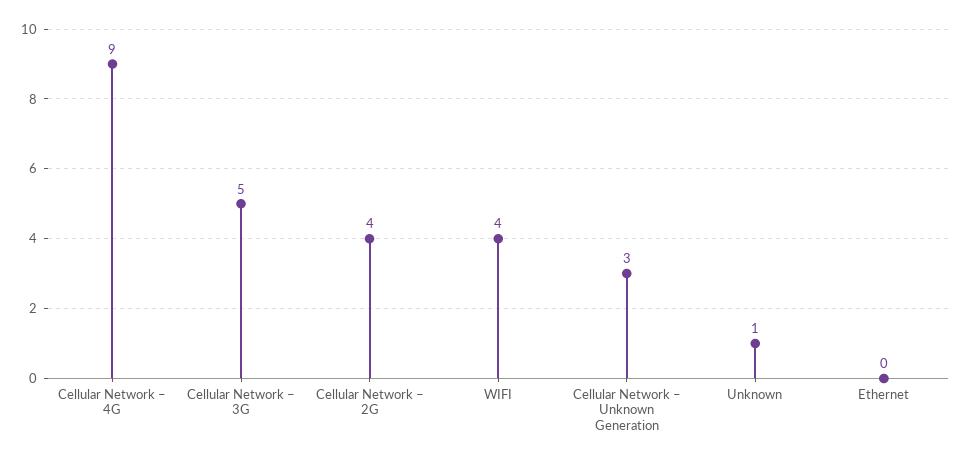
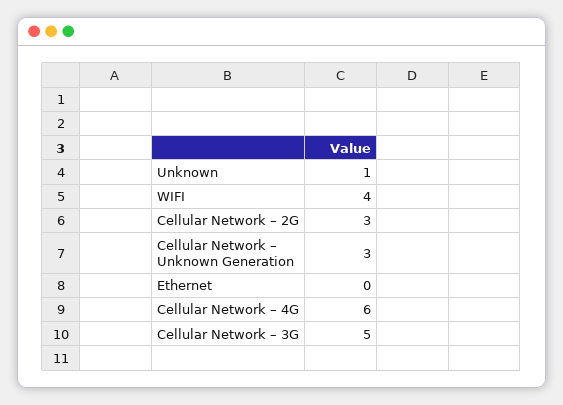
Cellular Network – 4G: 9 -> 6
Cellular Network – 2G: 4 -> 3

